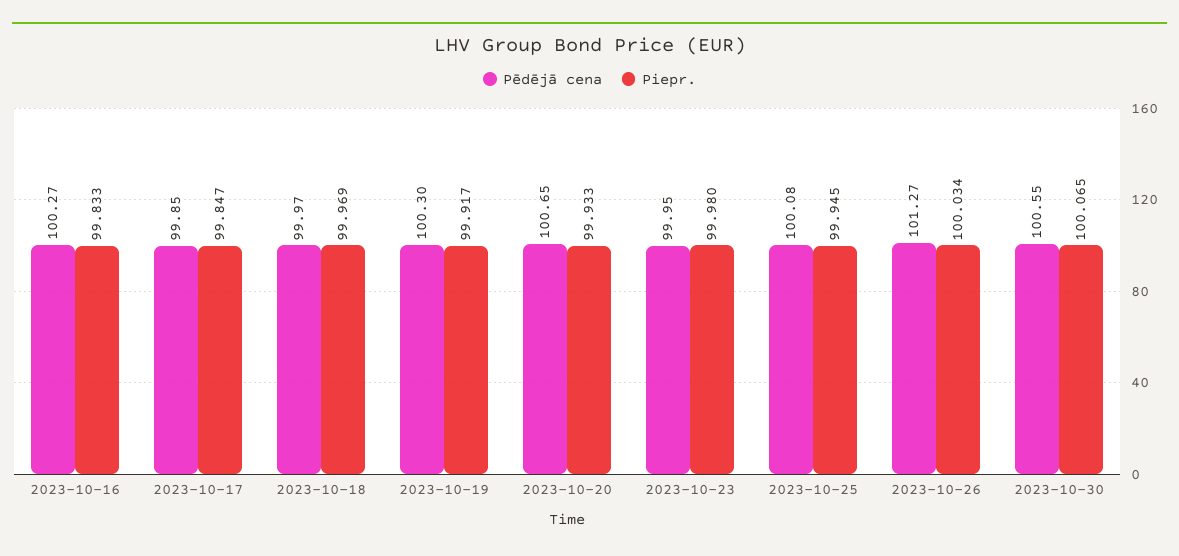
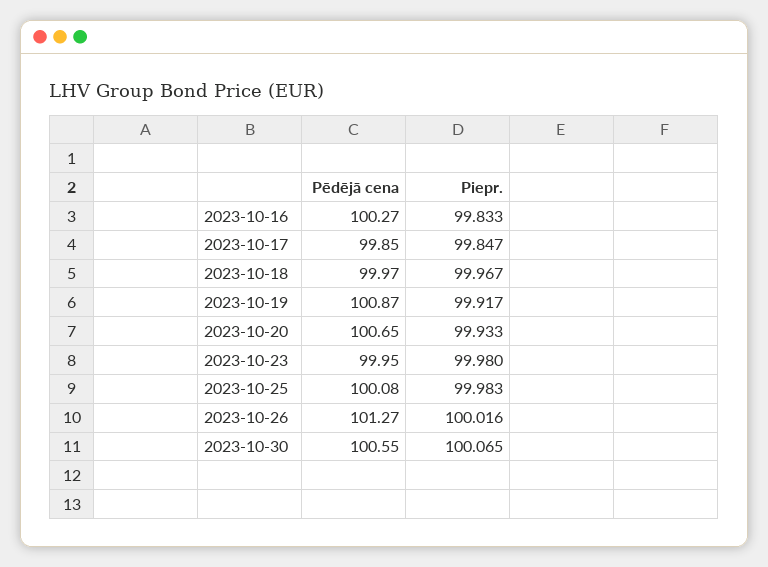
Piepr., 2023-10-18: 99.969 -> 99.967
Pēdējā cena, 2023-10-19: 100.3 -> 100.87
Piepr., 2023-10-25: 99.945 -> 99.983
Piepr., 2023-10-26: 100.034 -> 100.016

